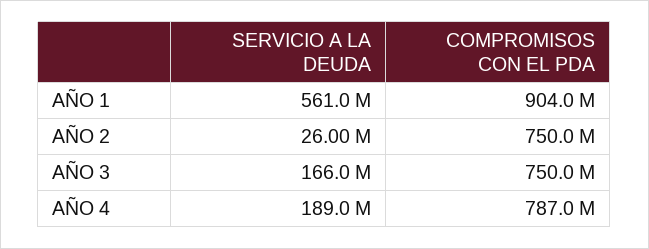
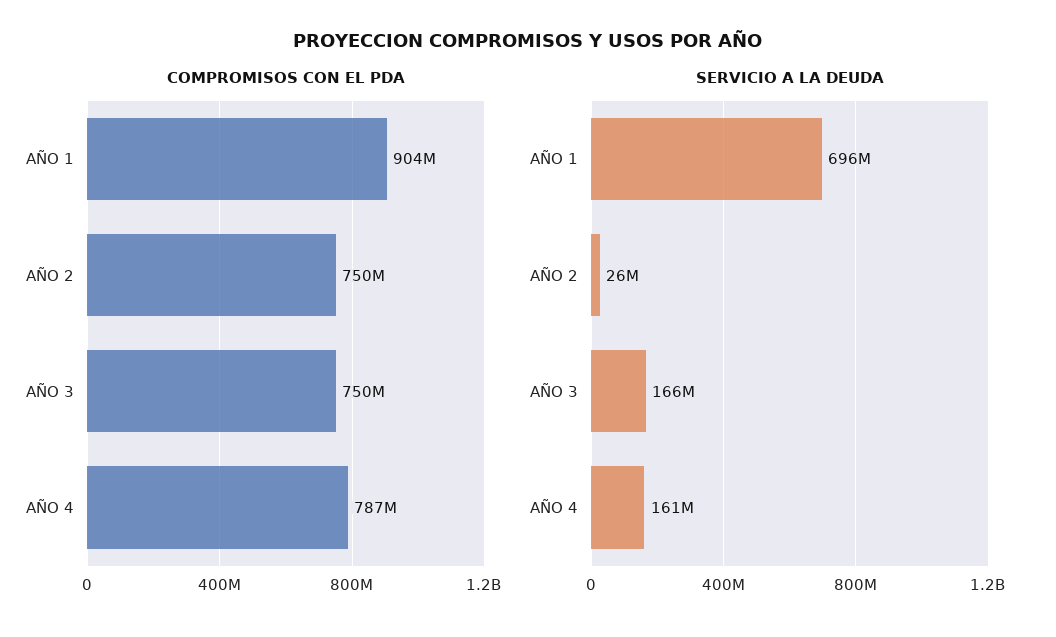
SERVICIO A LA DEUDA, AÑO 1: 561000000 -> 696000000
SERVICIO A LA DEUDA, AÑO 4: 189000000 -> 161000000

